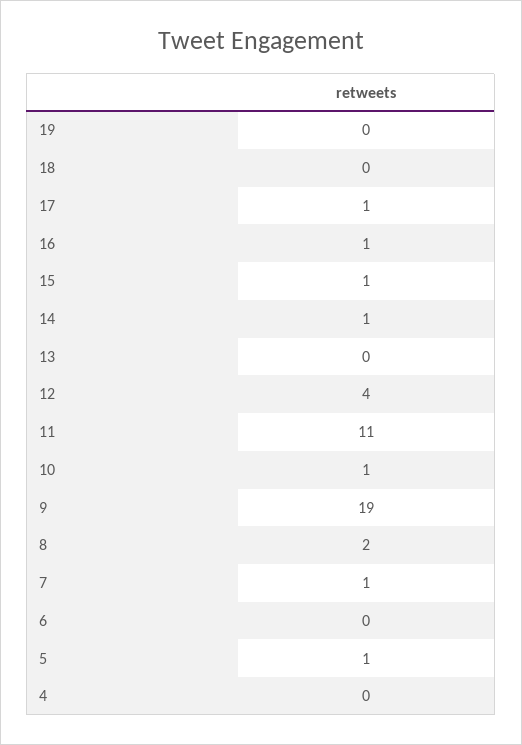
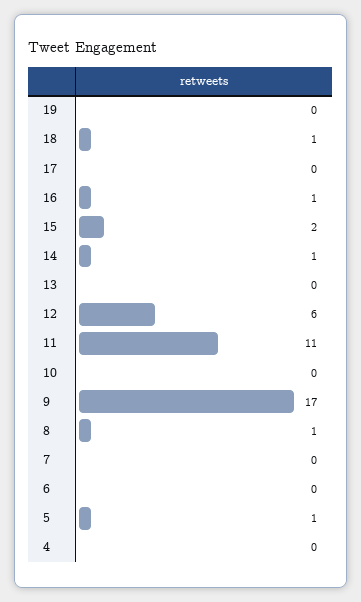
18: 0 -> 1
17: 1 -> 0
15: 1 -> 2
12: 4 -> 6
10: 1 -> 0
9: 19 -> 17
8: 2 -> 1
7: 1 -> 0

